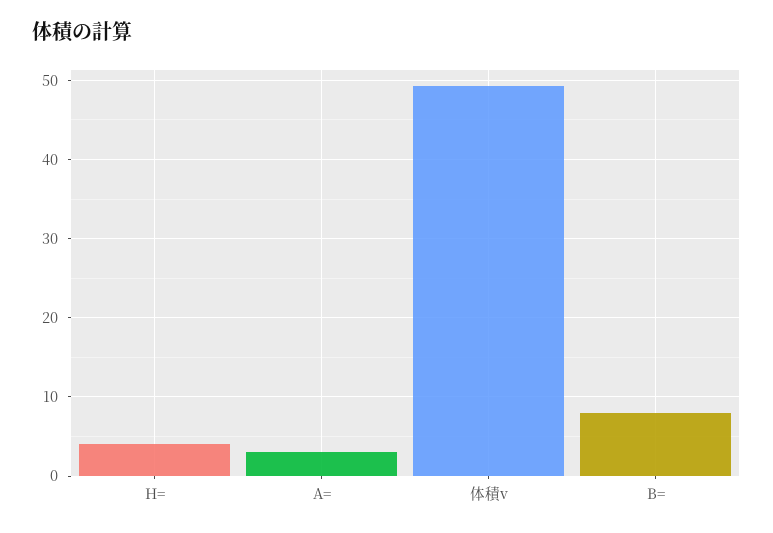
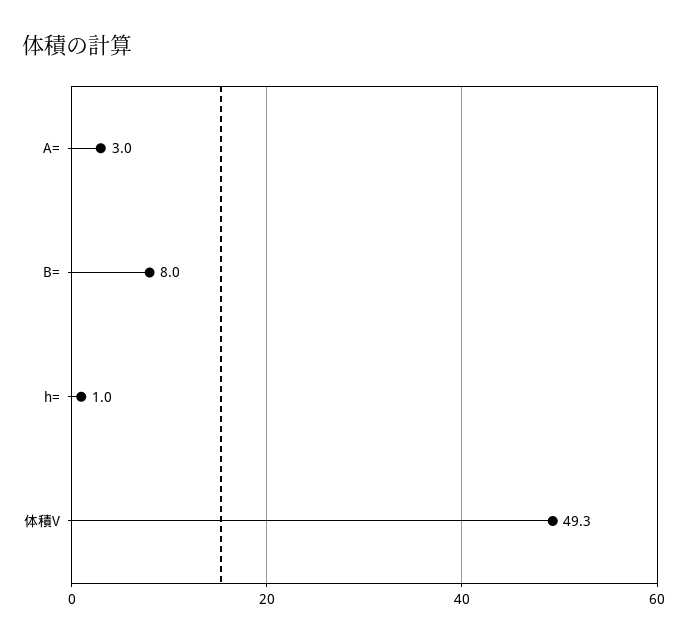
H=: 4 -> 1

